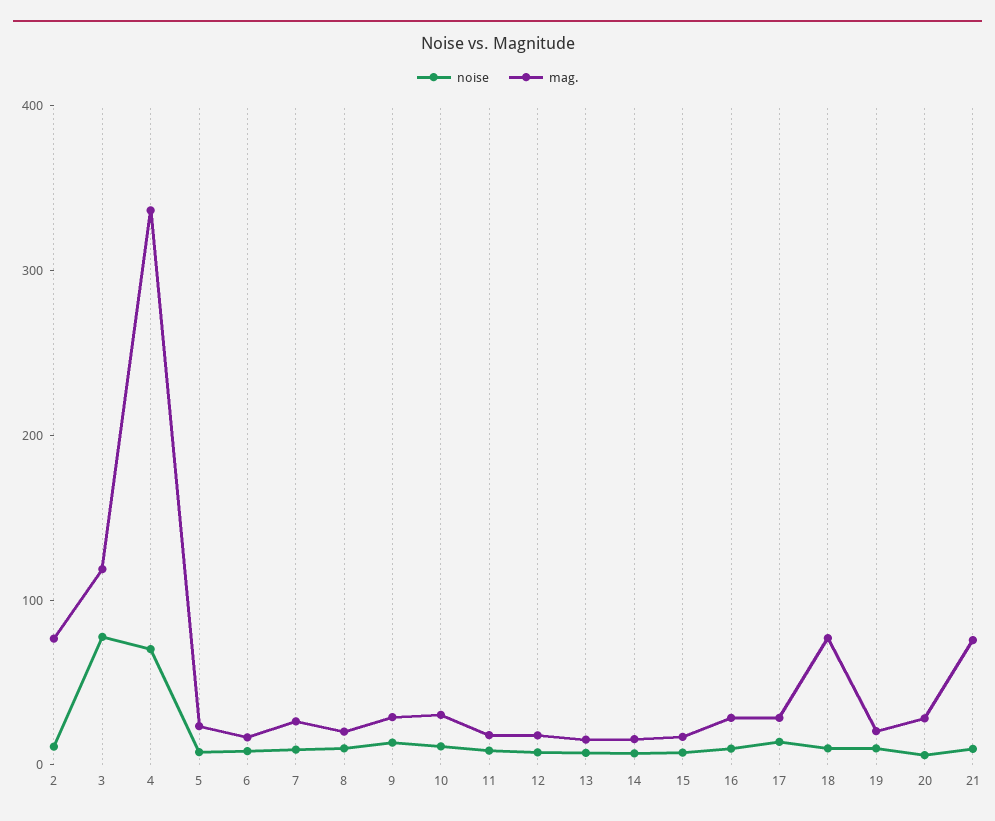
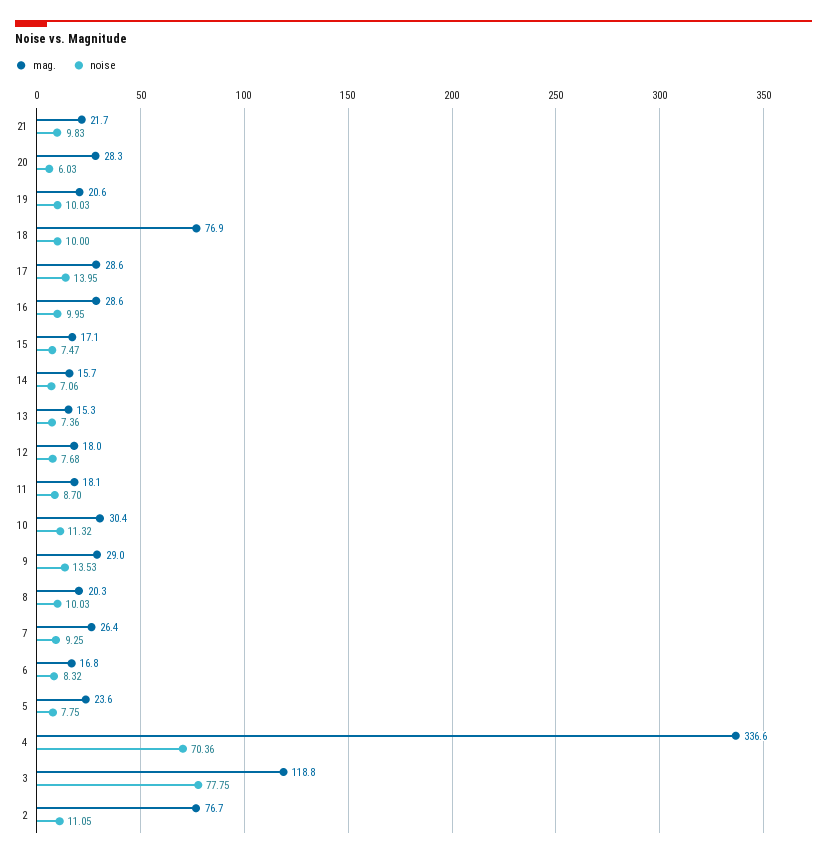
mag., 21: 80 -> 21.7

